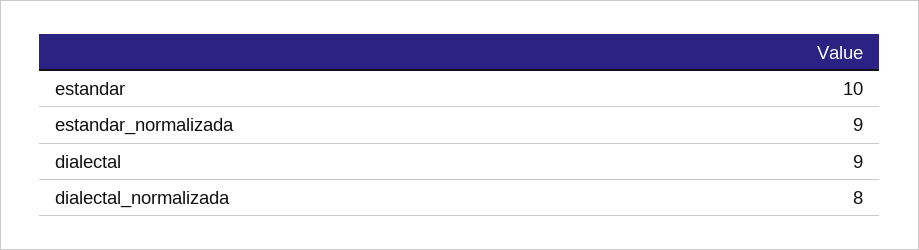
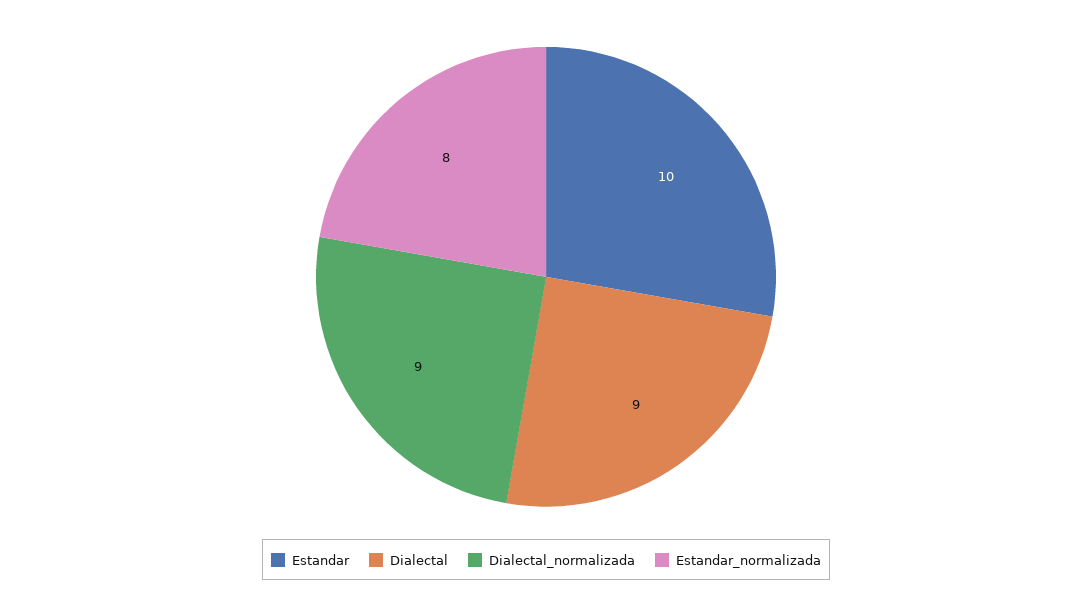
estandar_normalizada: 9 -> 8
dialectal_normalizada: 8 -> 9

